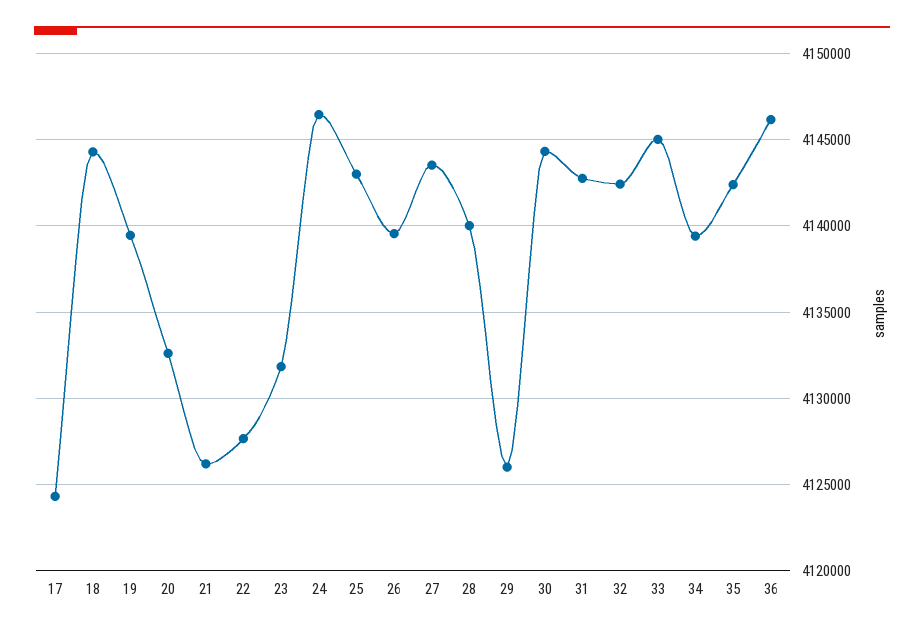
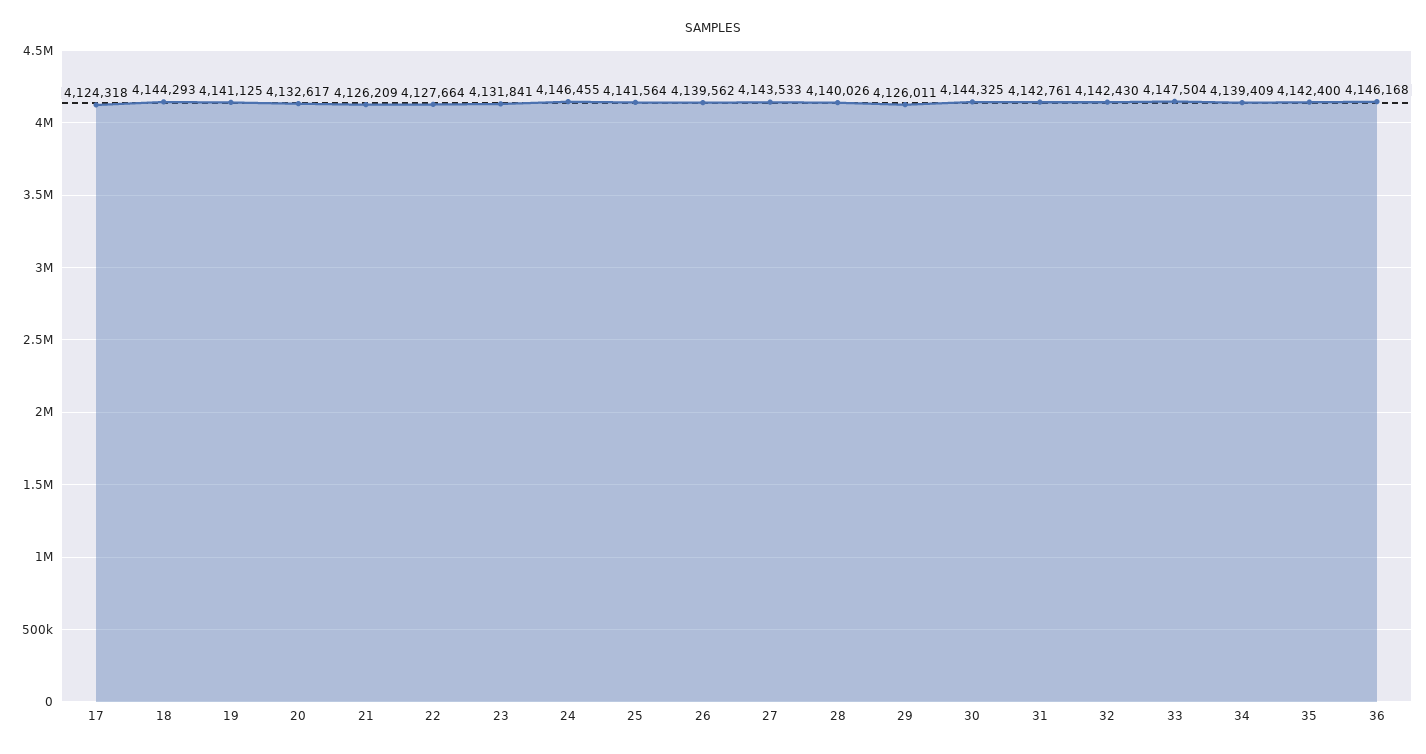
19: 4139500 -> 4141125
25: 4143000 -> 4141564
33: 4145000 -> 4147504

